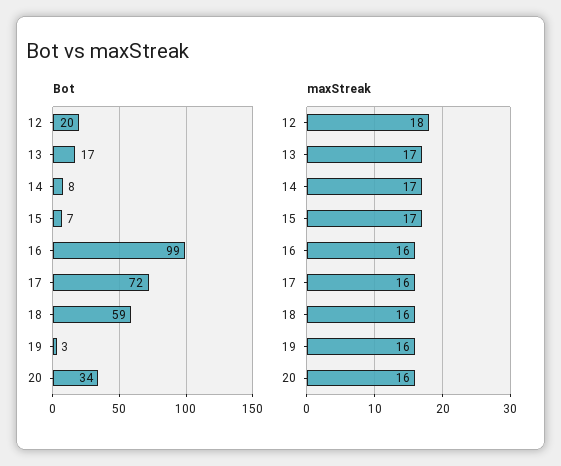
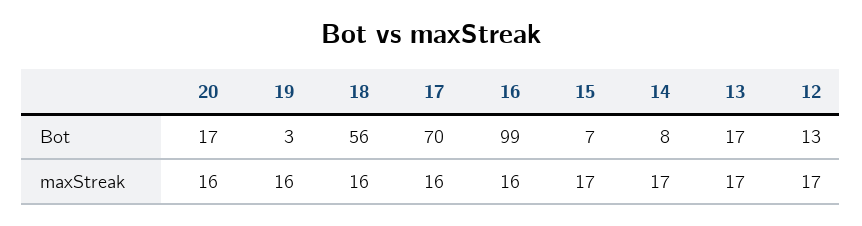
Bot, 12: 20 -> 13
Bot, 17: 72 -> 70
Bot, 18: 59 -> 56
Bot, 20: 34 -> 17
maxStreak, 12: 18 -> 17

